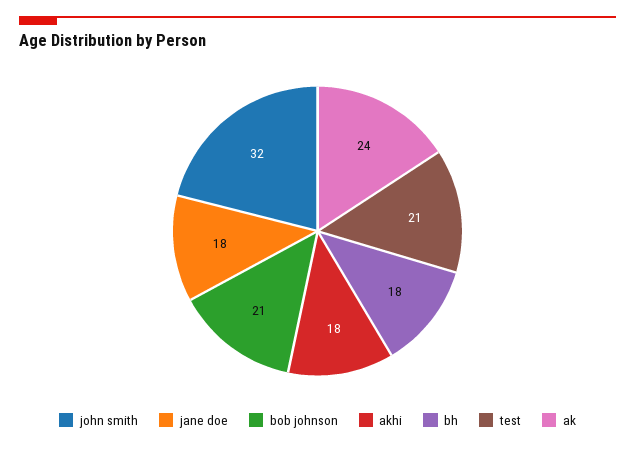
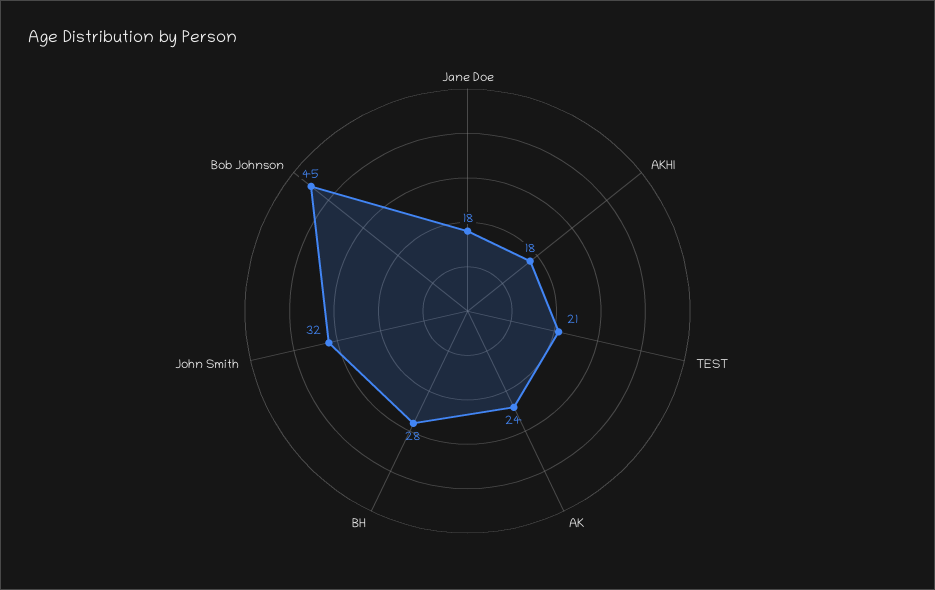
bob johnson: 21 -> 45
bh: 18 -> 28

